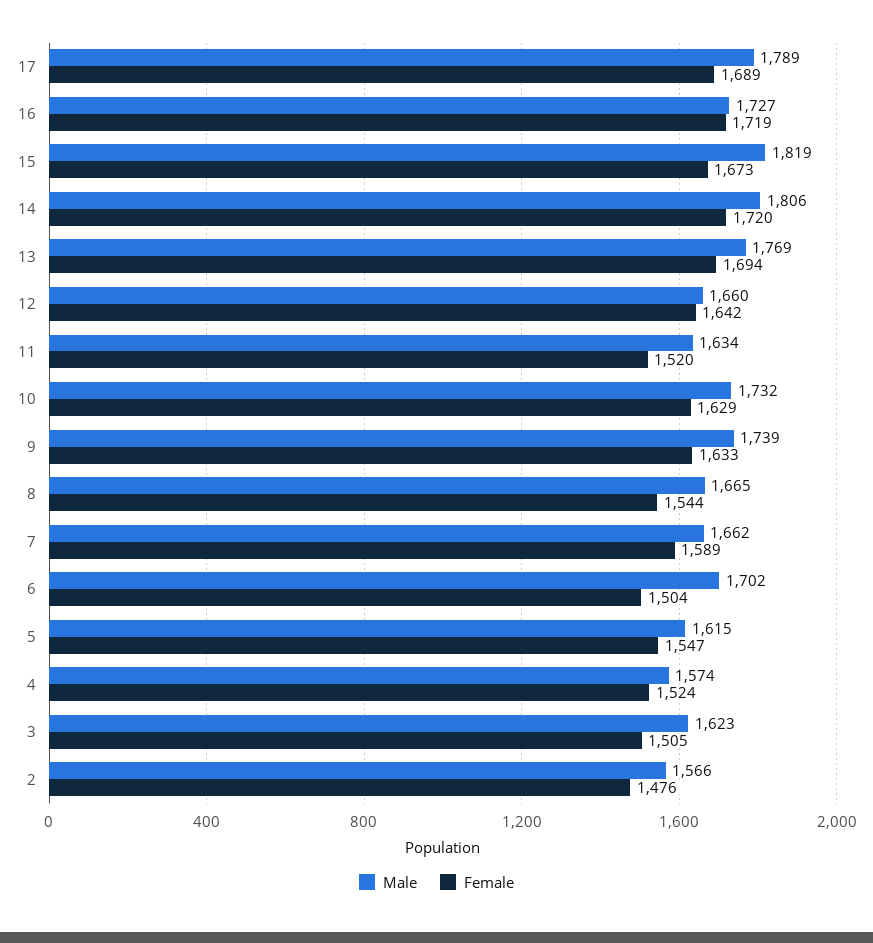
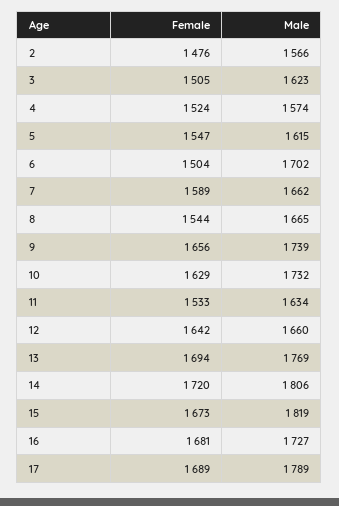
Female, 16: 1719 -> 1681
Female, 11: 1520 -> 1533
Female, 9: 1633 -> 1656

